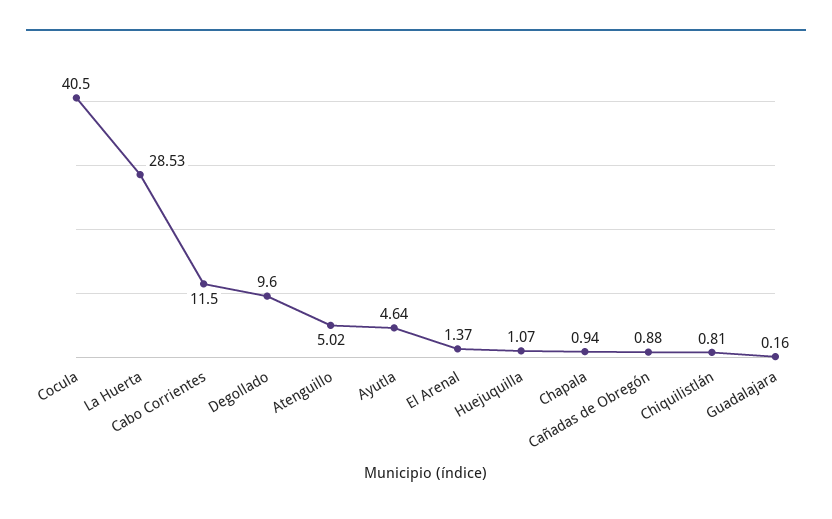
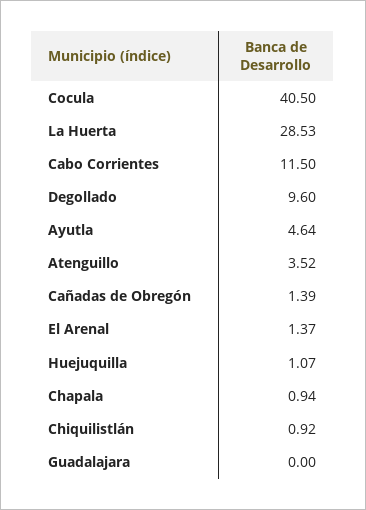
Atenguillo: 5.02 -> 3.52
Cañadas de Obregón: 0.88 -> 1.39
Chiquilistlán: 0.81 -> 0.92
Guadalajara: 0.16 -> 0

